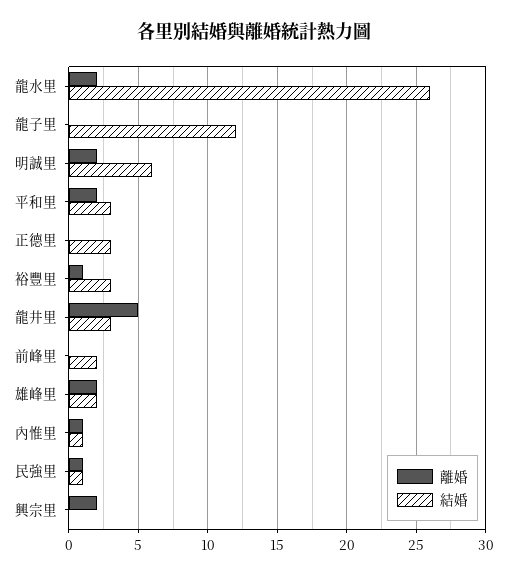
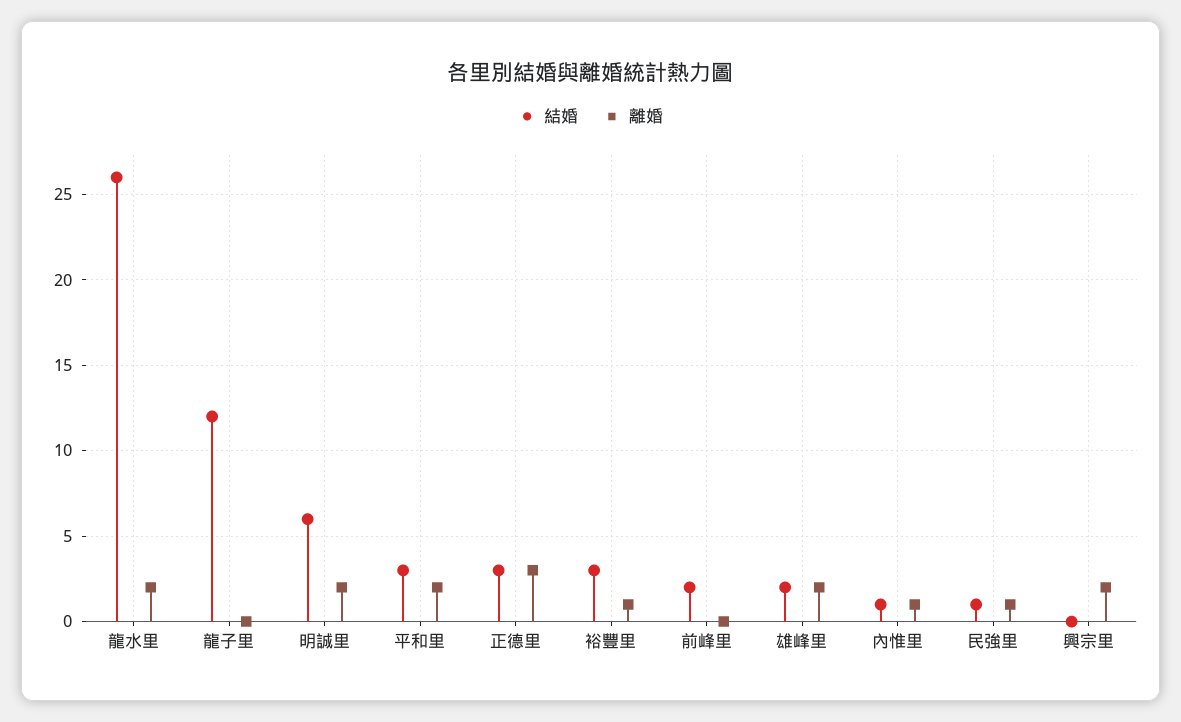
離婚, 正德里: 0 -> 3
離婚, 龍井里: 5 -> none
結婚, 龍井里: 3 -> none

